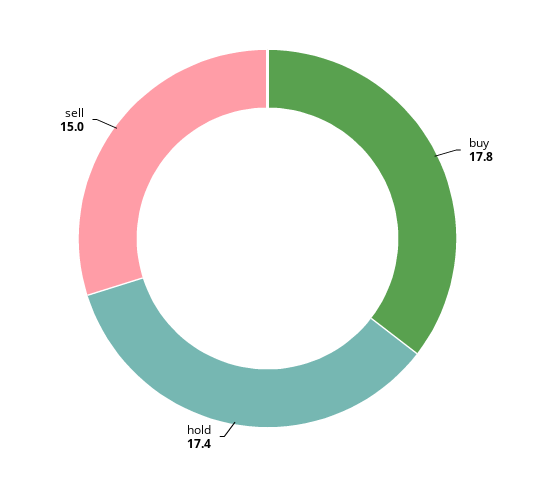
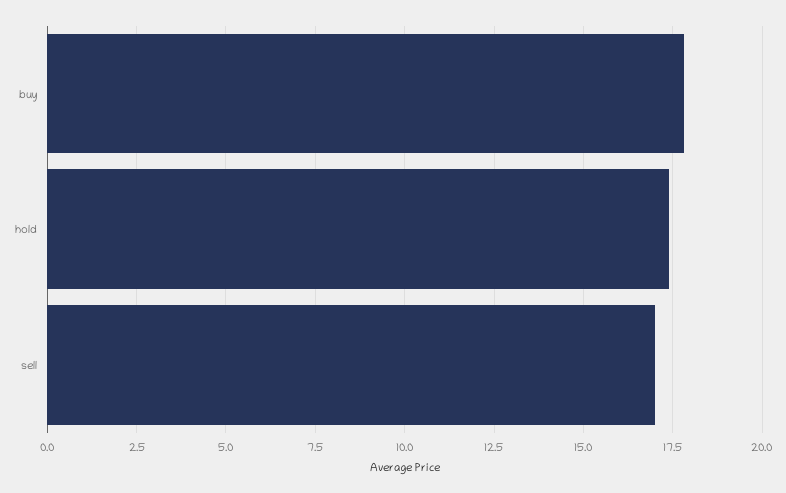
sell: 15 -> 17

